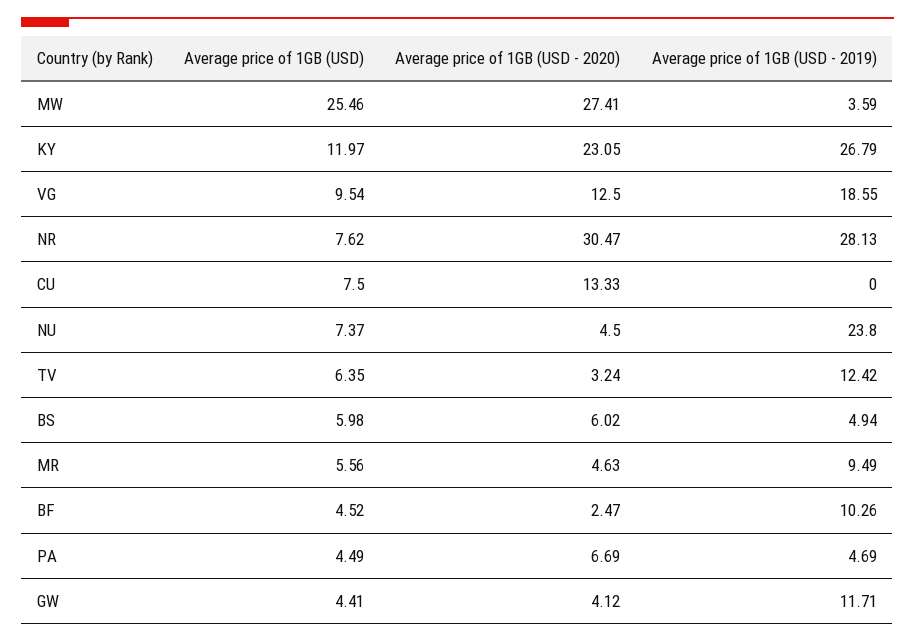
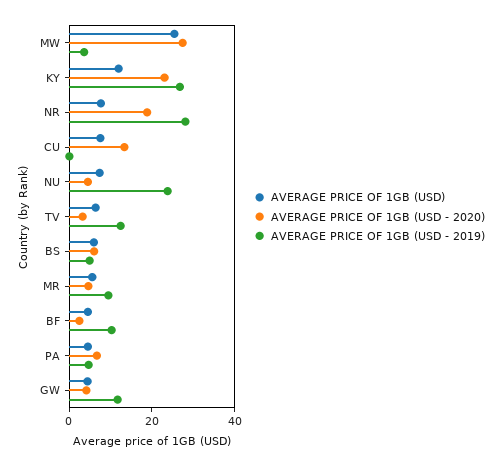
Average price of 1GB (USD), VG: 9.54 -> none
Average price of 1GB (USD - 2020), VG: 12.5 -> none
Average price of 1GB (USD - 2019), VG: 18.55 -> none
Average price of 1GB (USD - 2020), NR: 30.47 -> 20

